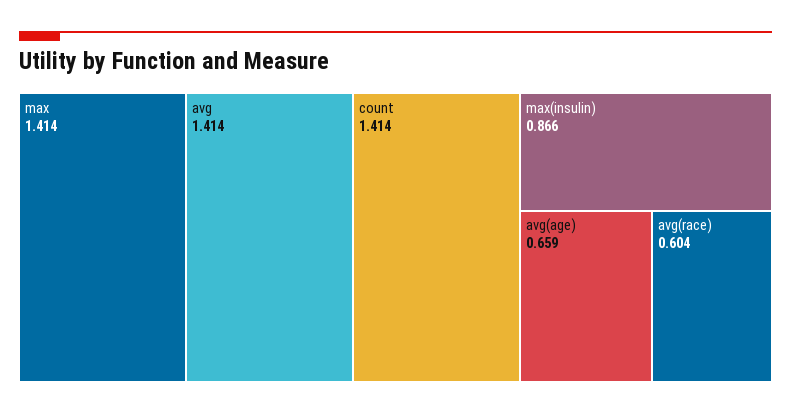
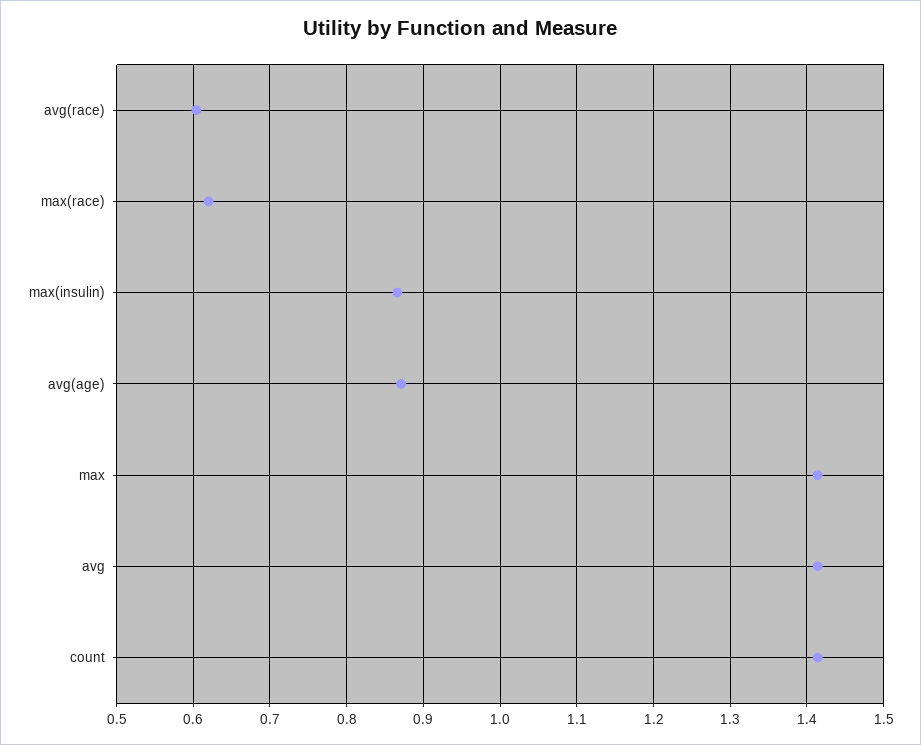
avg(age): 0.659 -> 0.87
max(race): none -> 0.62

